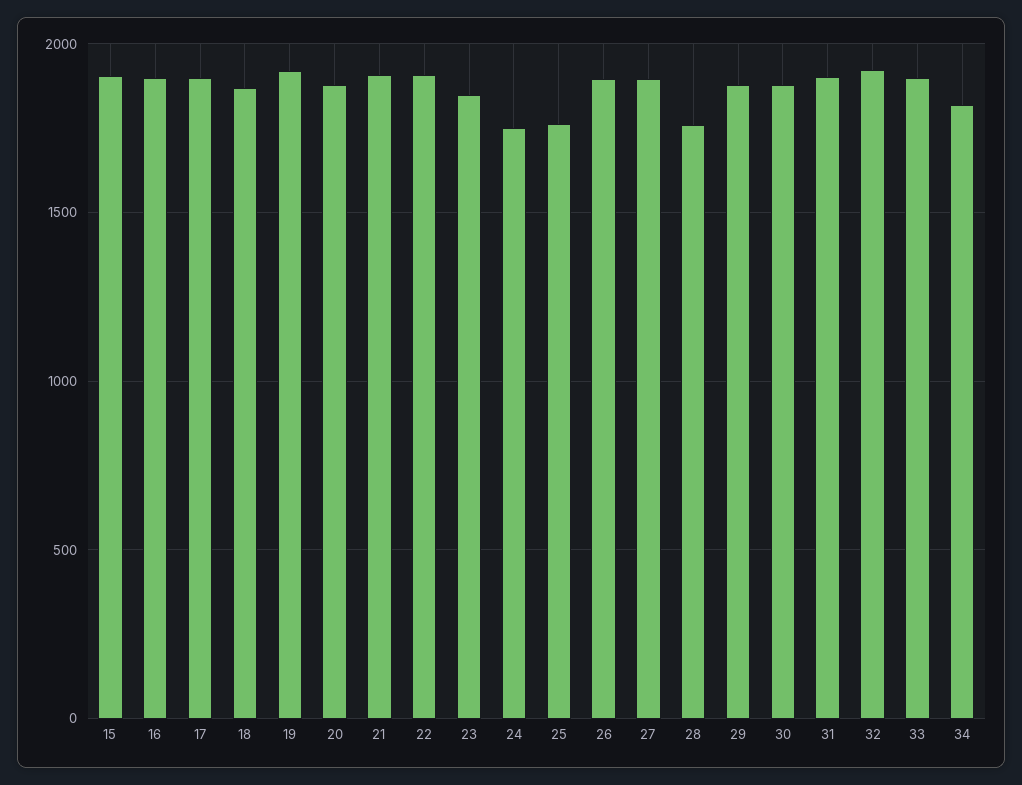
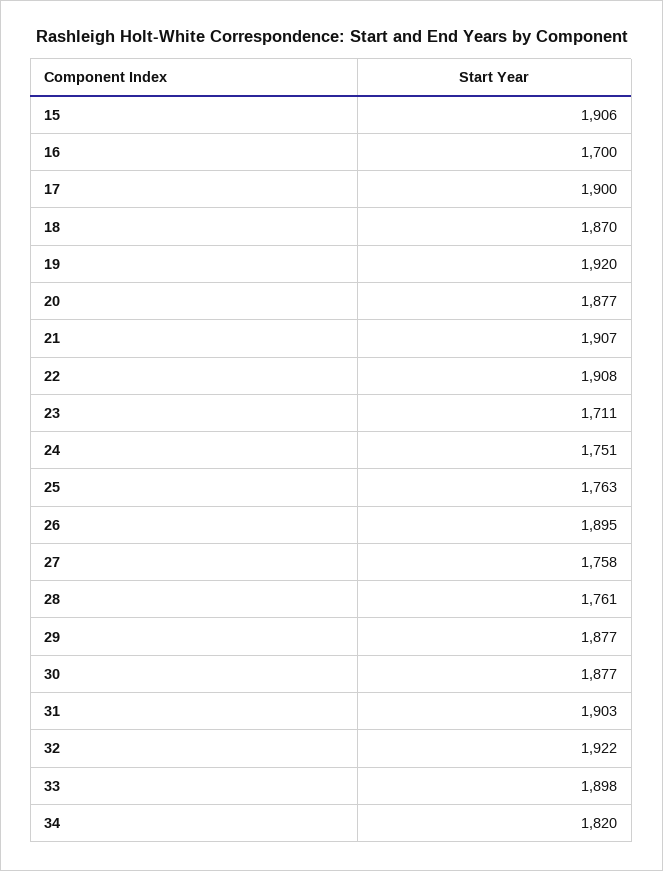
16: 1900 -> 1700
23: 1850 -> 1711
27: 1900 -> 1758

